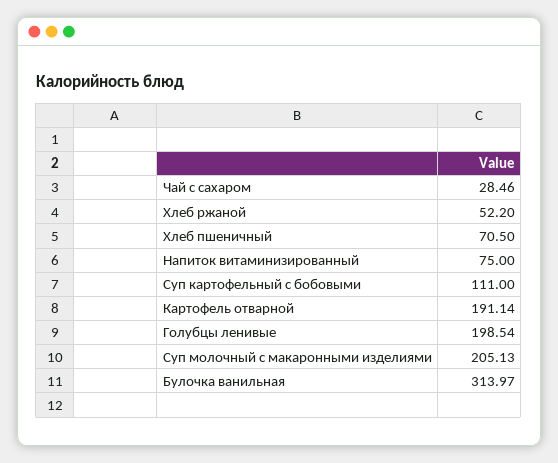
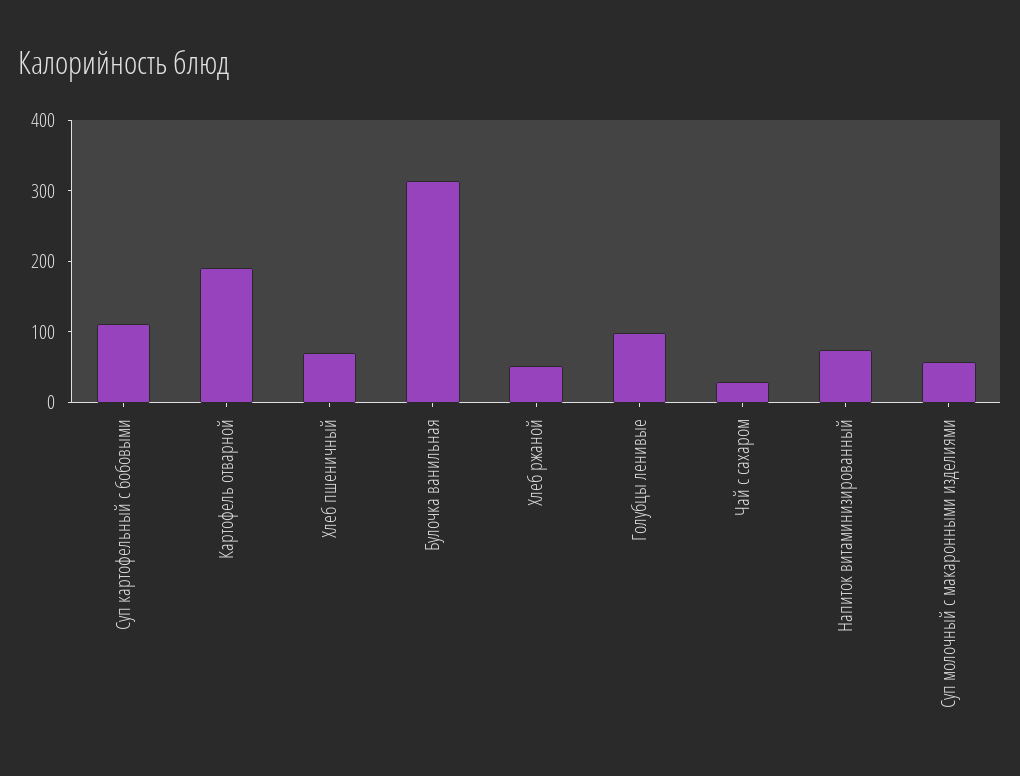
Голубцы ленивые: 198.54 -> 100
Суп молочный с макаронными изделиями: 205.13 -> 60

